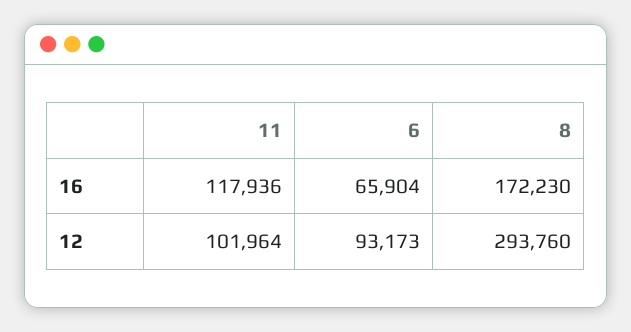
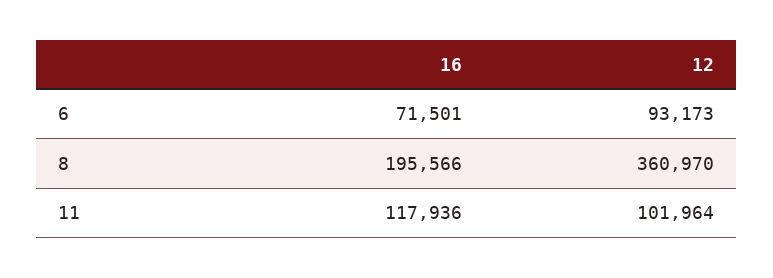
6, 16: 65904 -> 71501
8, 16: 172230 -> 195566
8, 12: 293760 -> 360970

